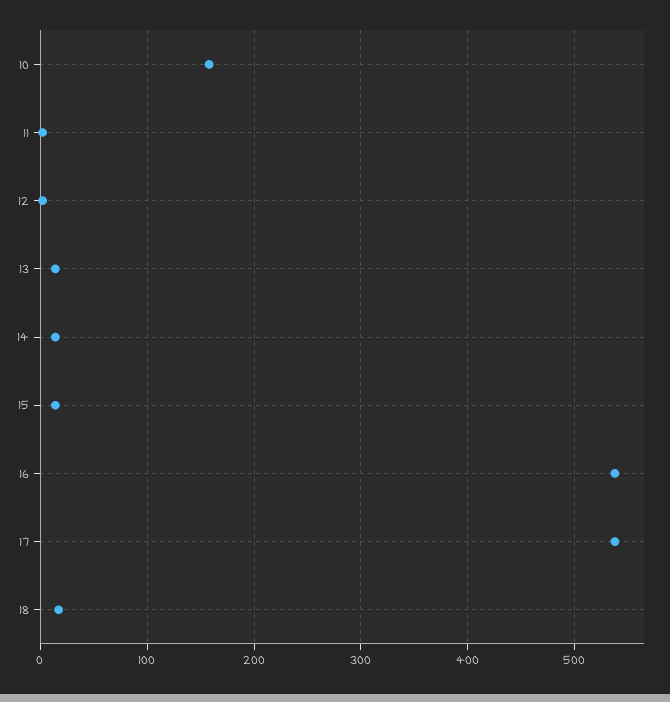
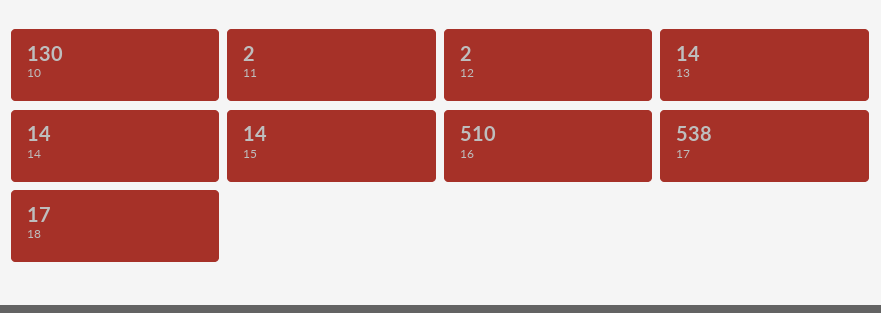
10: 160 -> 130
16: 540 -> 510

